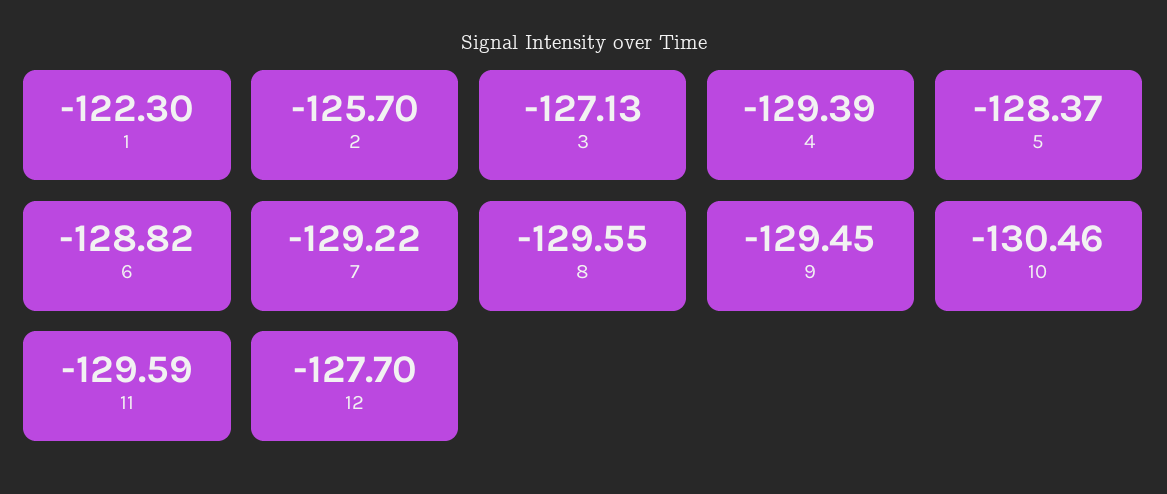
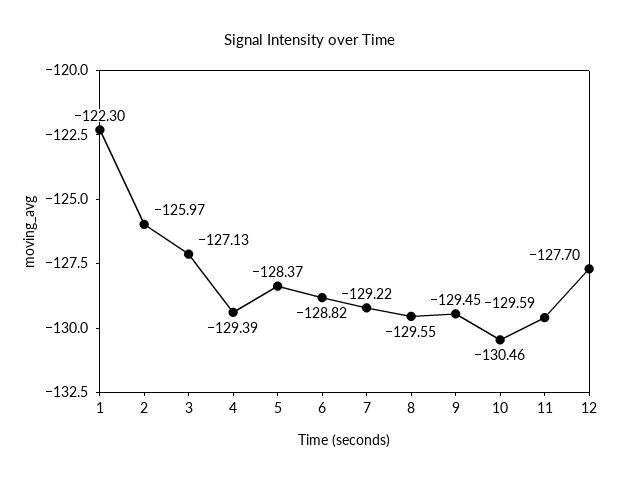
2: -125.7 -> -125.97

